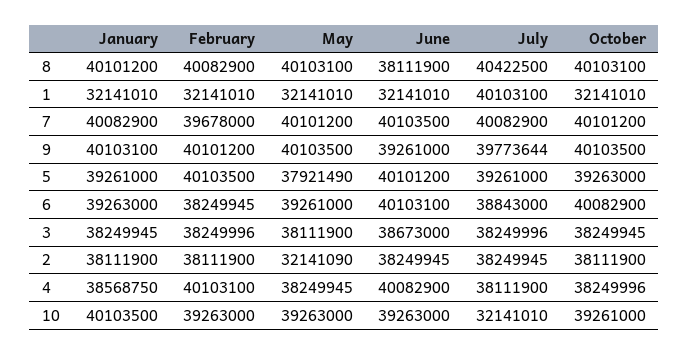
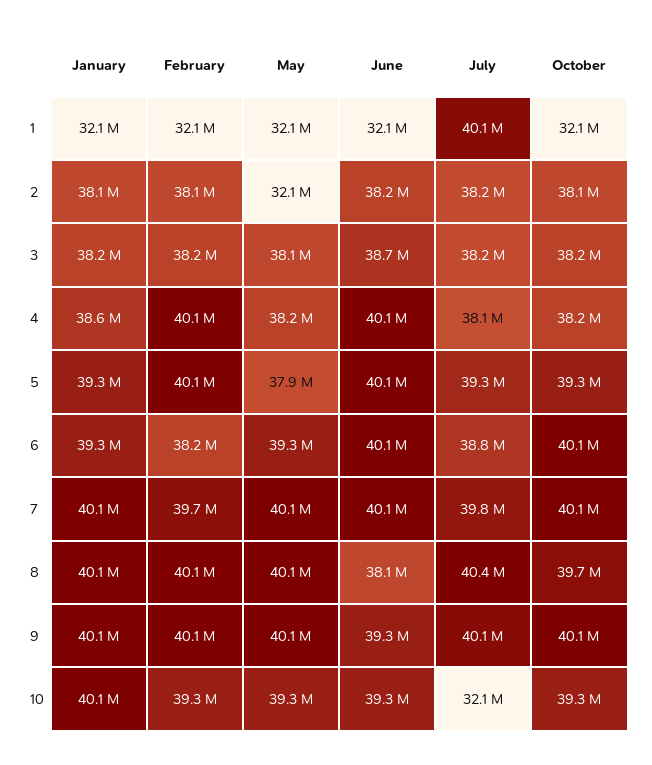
October, 8: 40103100 -> 39700000
July, 7: 40082900 -> 39800000
July, 9: 39773644 -> 40100000

